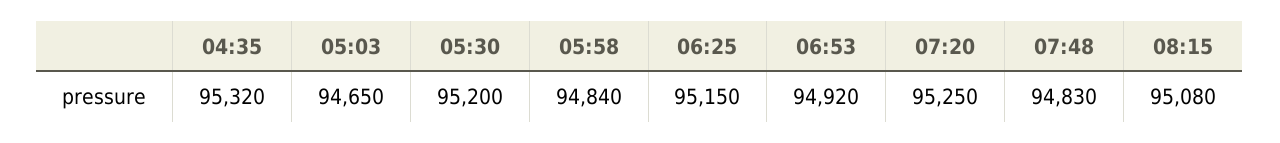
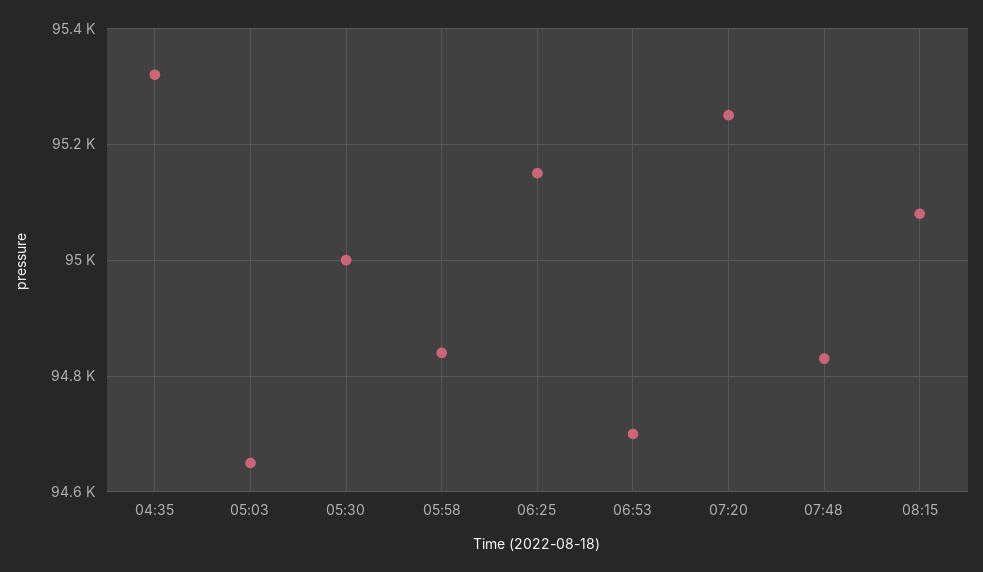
05:30: 95200 -> 95000
06:53: 94920 -> 94700

